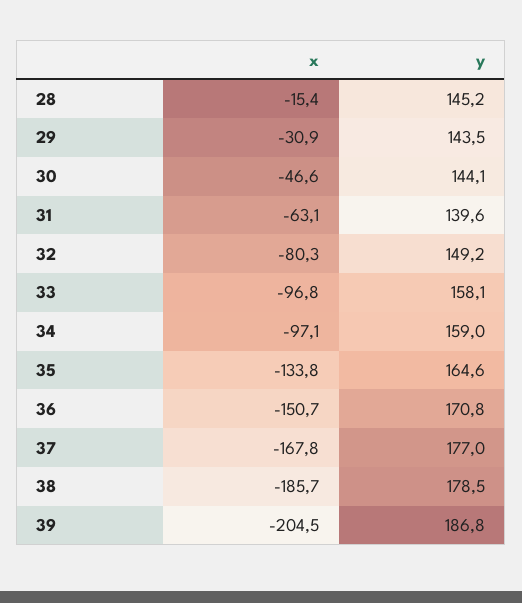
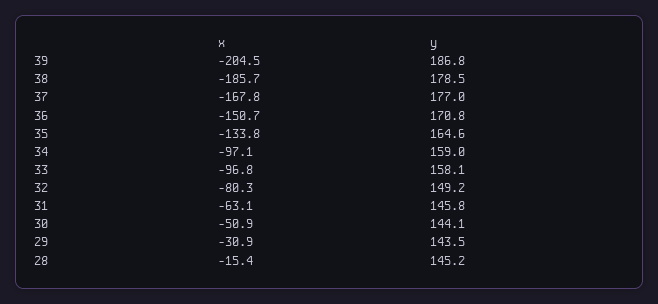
x, 30: -46.6 -> -50.9
y, 31: 139.6 -> 145.8

